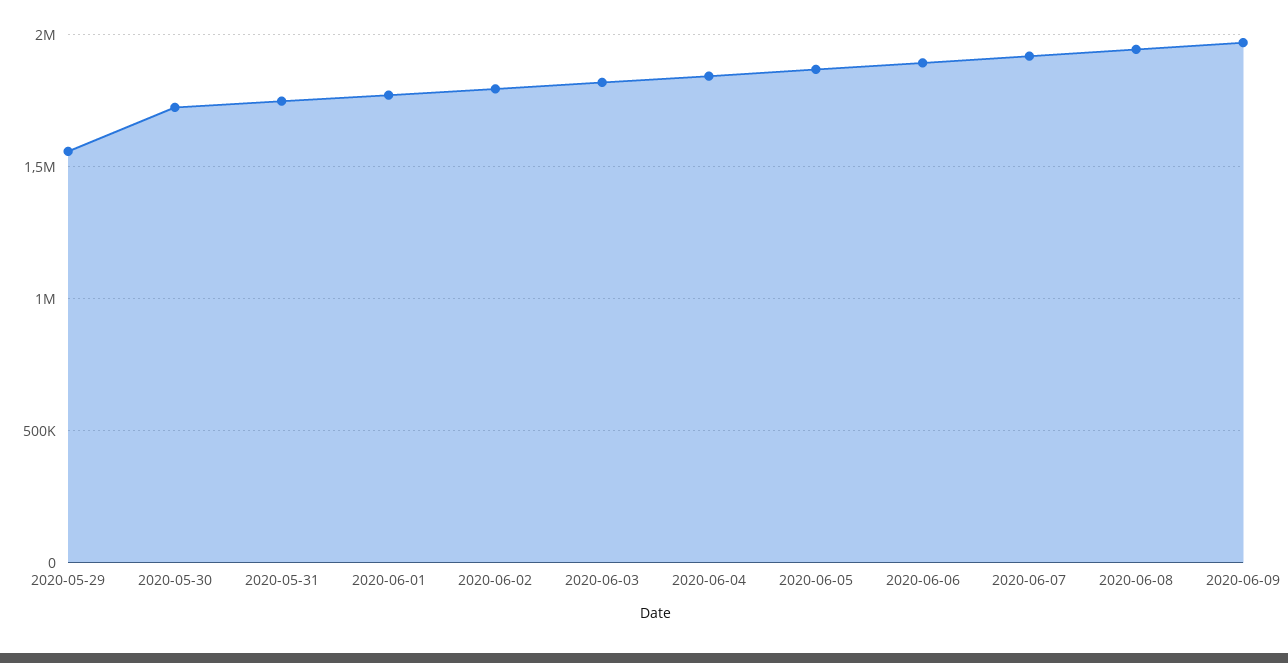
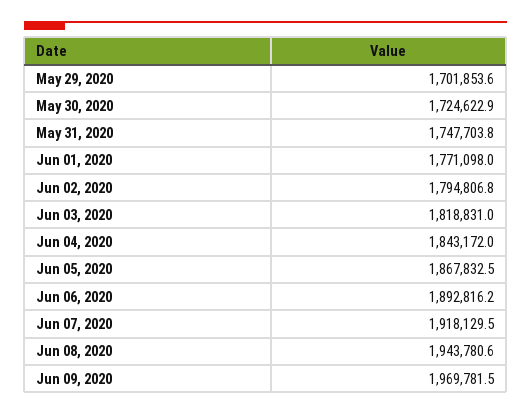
2020-05-29: 1550000 -> 1701853.6

